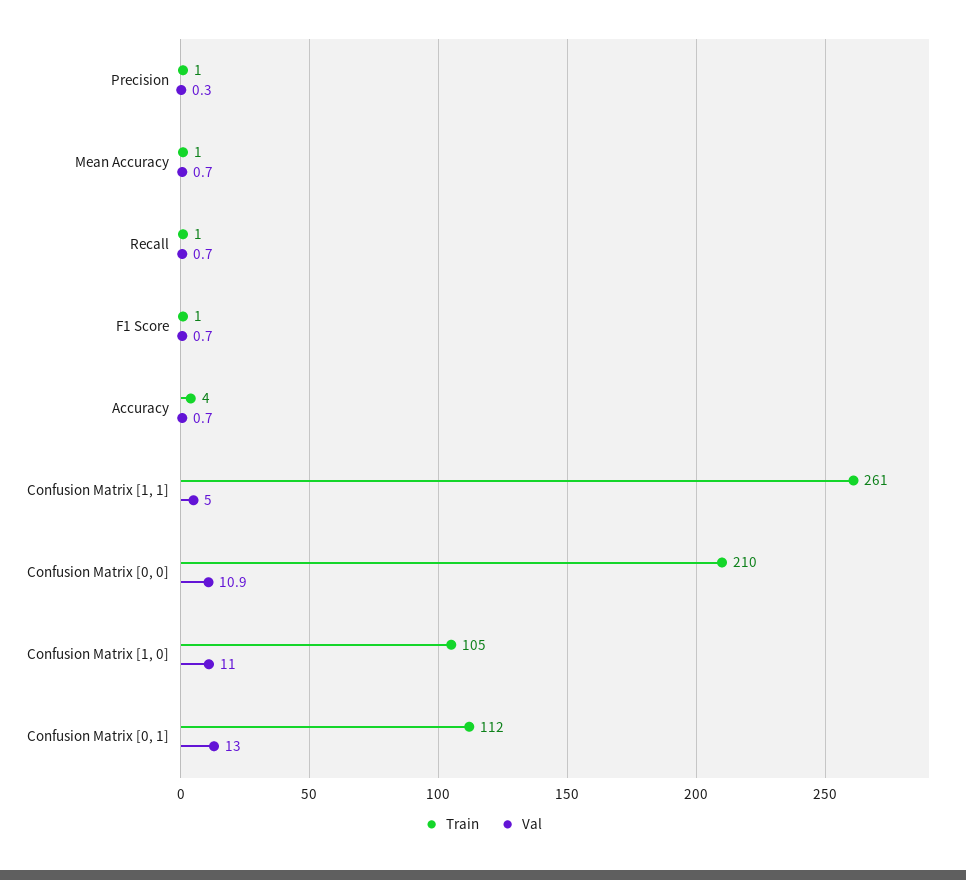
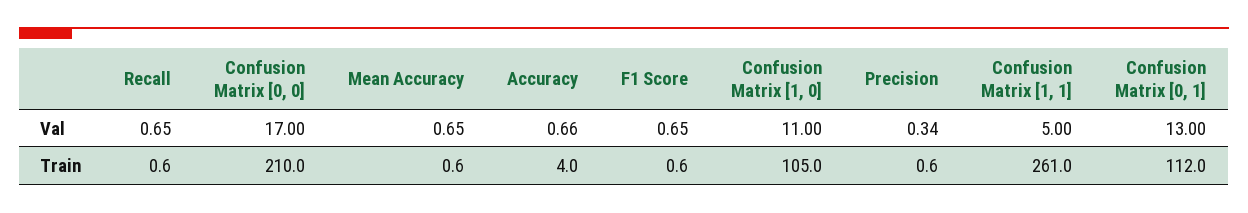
Val, Confusion Matrix [0, 0]: 10.9 -> 17

